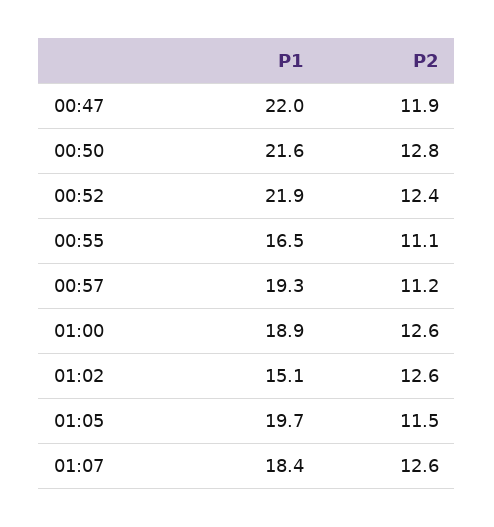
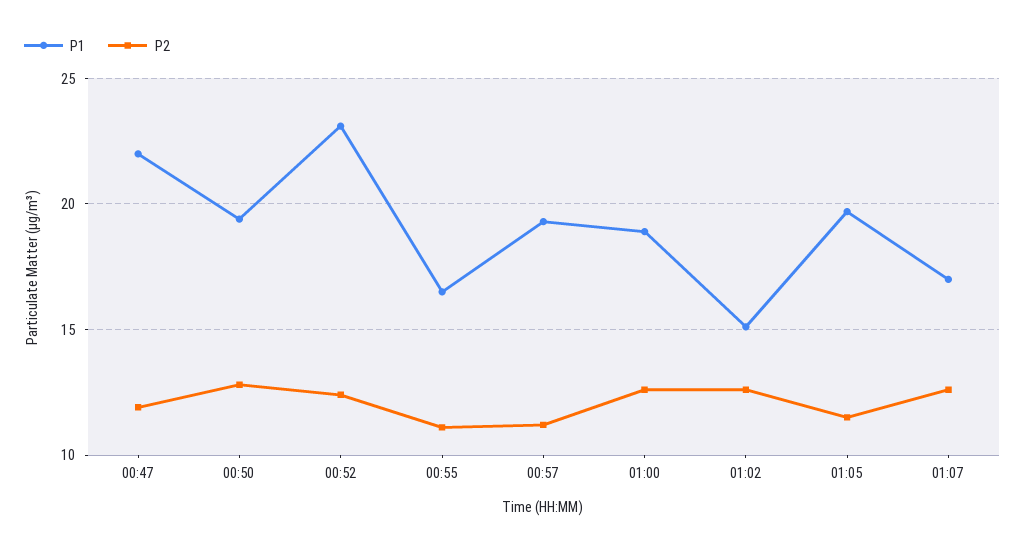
P1, 00:50: 21.6 -> 19.5
P1, 00:52: 21.9 -> 23
P1, 01:07: 18.4 -> 17

